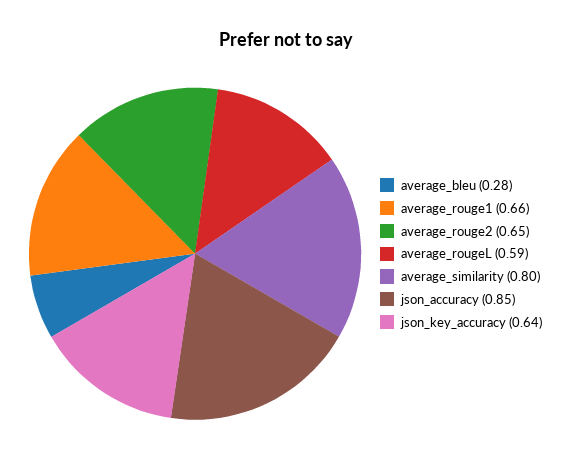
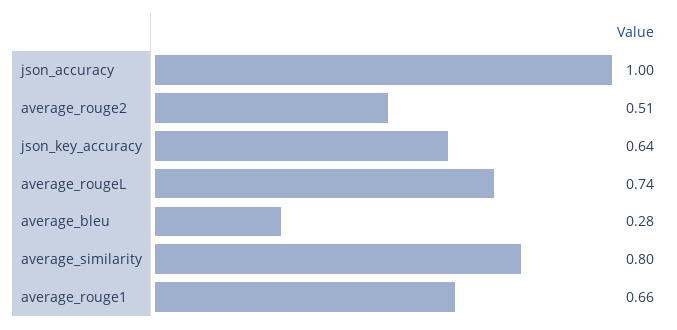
average_rouge2: 0.65 -> 0.51
average_rougeL: 0.59 -> 0.74
json_accuracy: 0.85 -> 1

